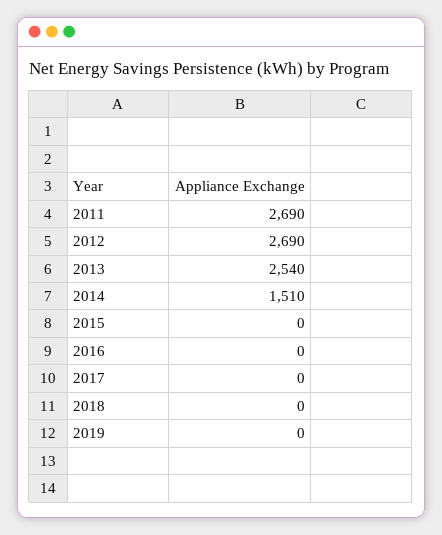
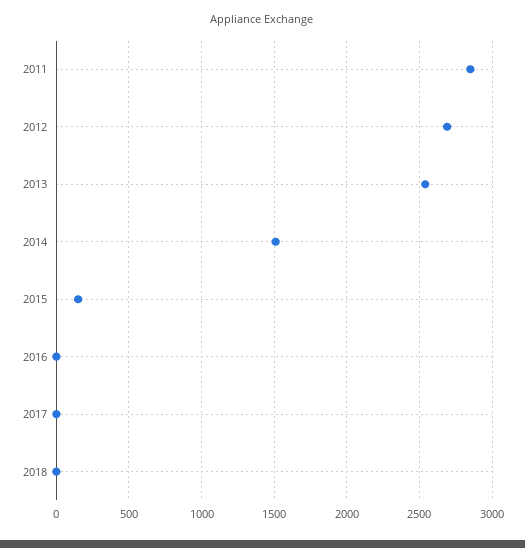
2011: 2690 -> 2850
2015: 0 -> 150
2019: 0 -> none

